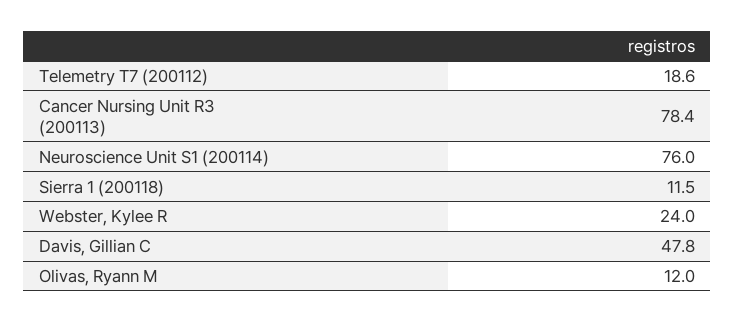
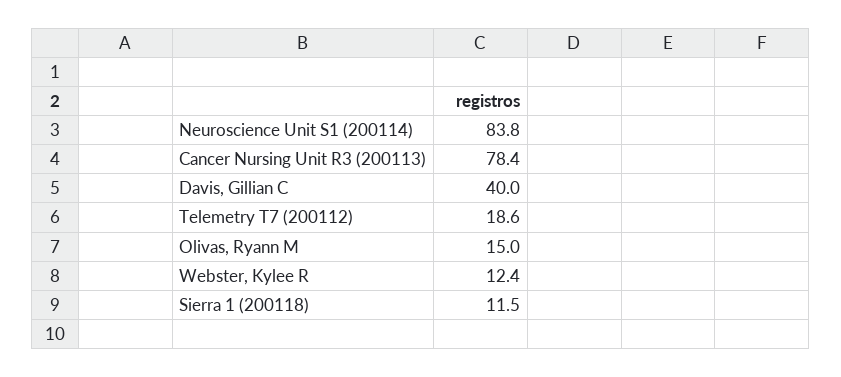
Neuroscience Unit S1 (200114): 76 -> 83.8
Webster, Kylee R: 24 -> 12.4
Davis, Gillian C: 47.8 -> 40
Olivas, Ryann M: 12 -> 15

